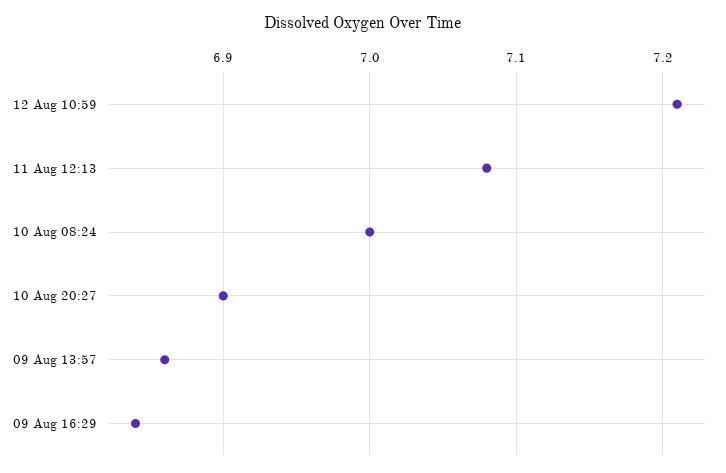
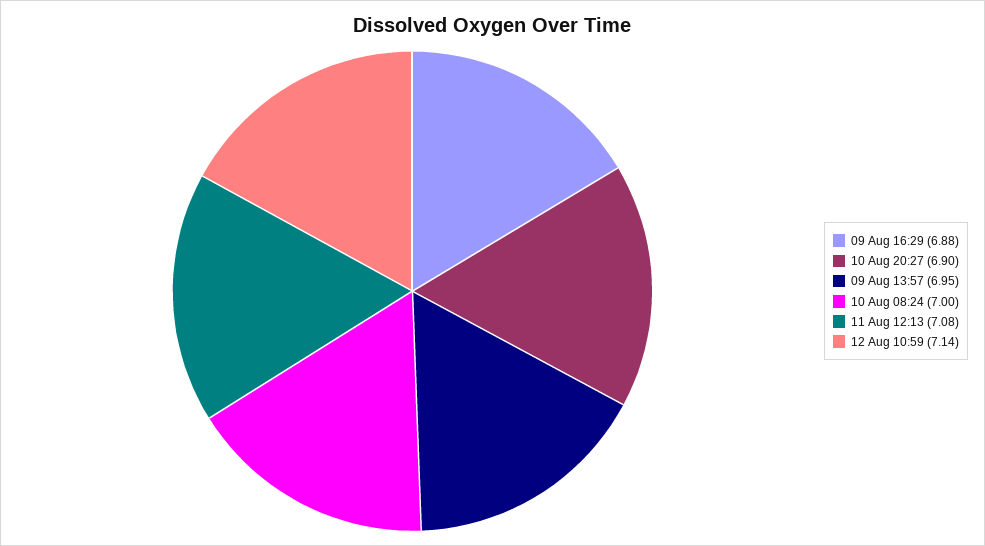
12 Aug 10:59: 7.21 -> 7.14
09 Aug 13:57: 6.86 -> 6.95
09 Aug 16:29: 6.84 -> 6.88

